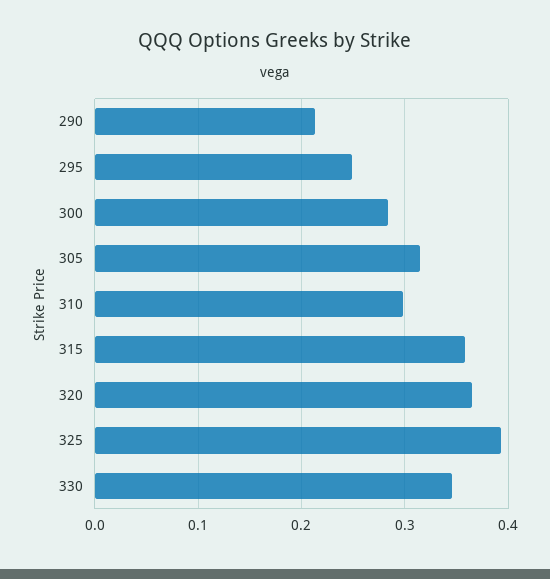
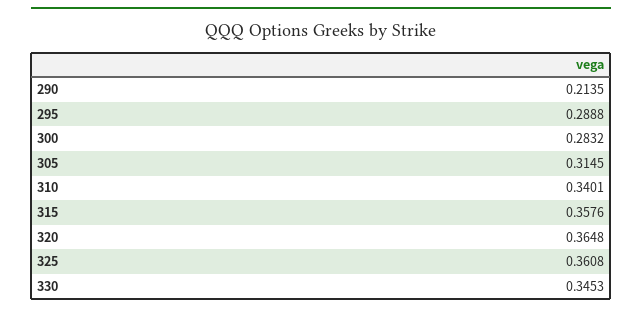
295: 0.25 -> 0.2888
310: 0.3 -> 0.3401
325: 0.39 -> 0.3608

